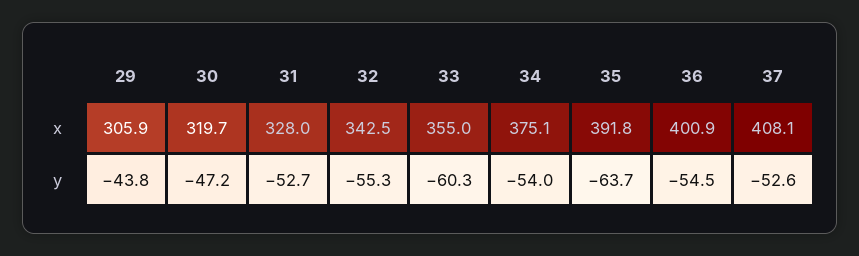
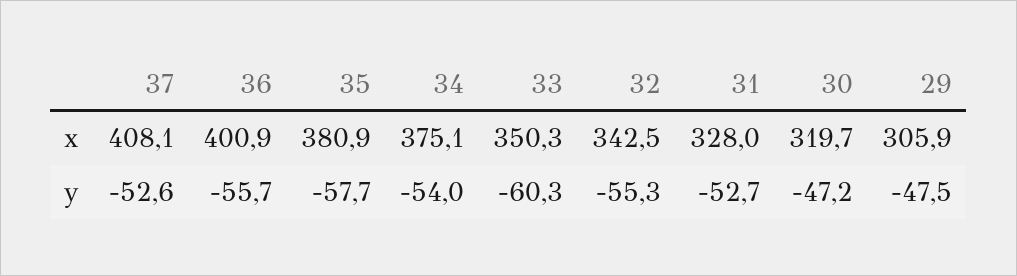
33, x: 355 -> 350.3
35, x: 391.8 -> 380.9
29, y: -43.8 -> -47.5
35, y: -63.7 -> -57.7
36, y: -54.5 -> -55.7

